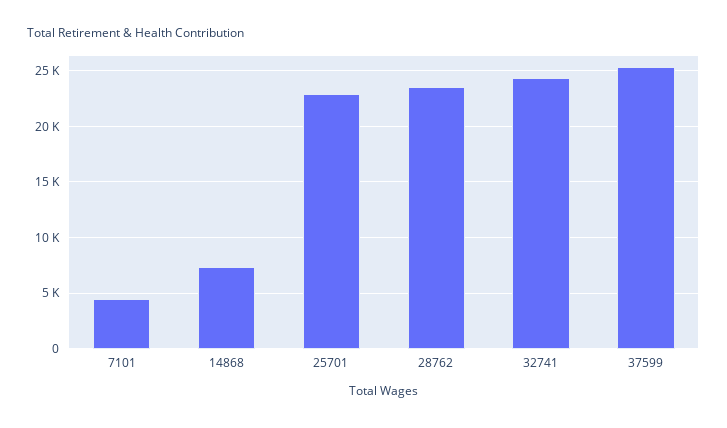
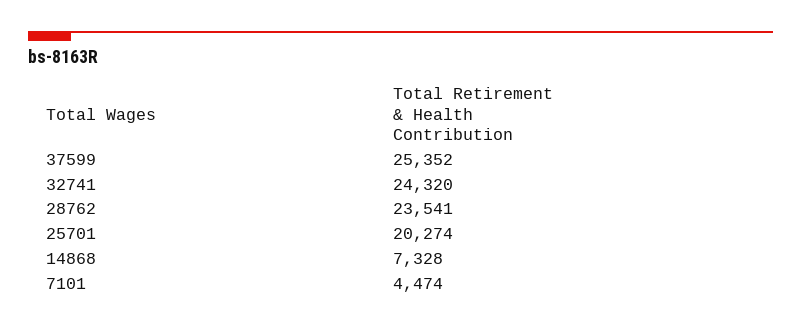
25701: 23000 -> 20274

